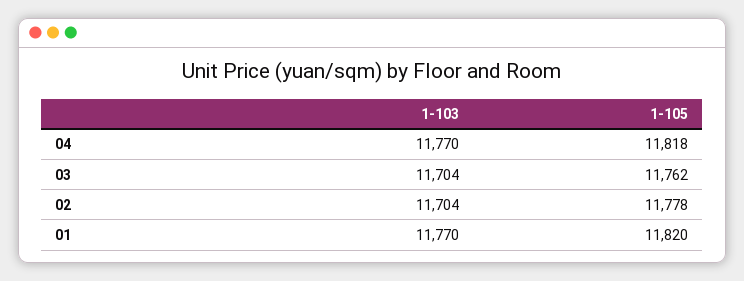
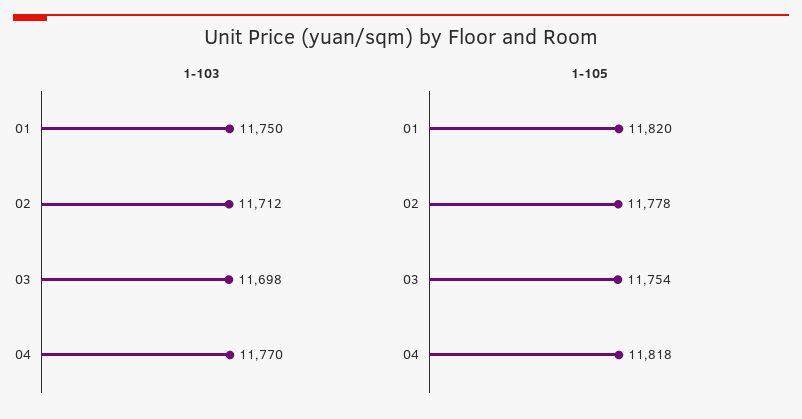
1-103, 03: 11704 -> 11698
1-105, 03: 11762 -> 11754
1-103, 02: 11704 -> 11712
1-103, 01: 11770 -> 11750

